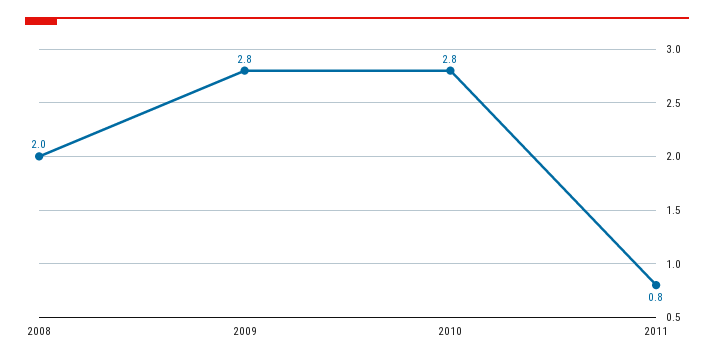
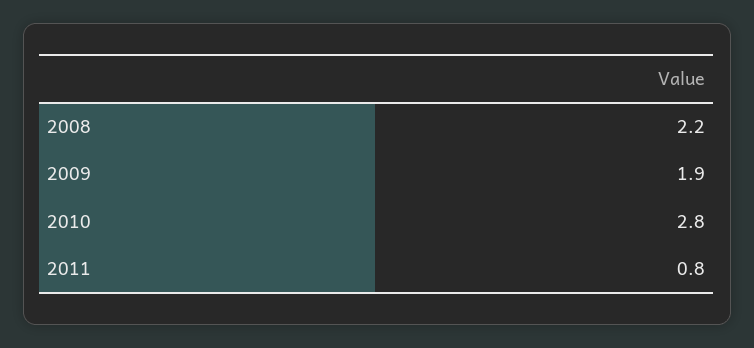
2008: 2 -> 2.2
2009: 2.8 -> 1.9

